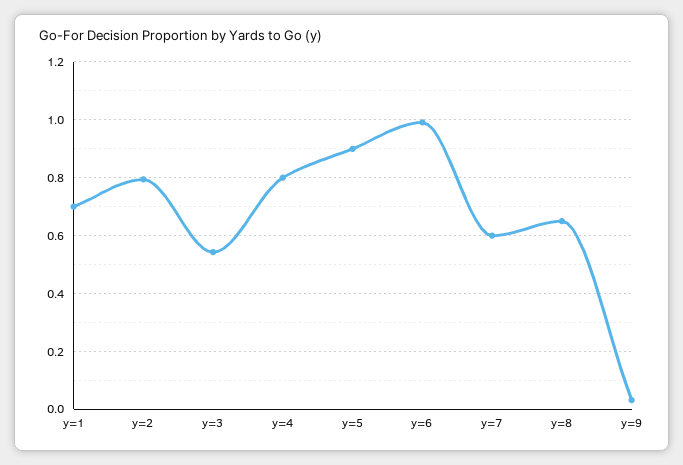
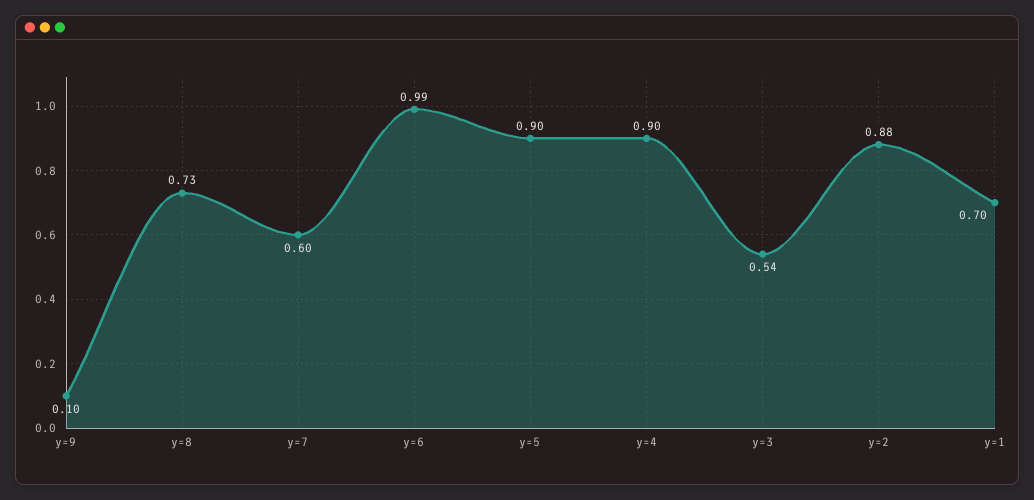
y=2: 0.8 -> 0.88
y=4: 0.8 -> 0.9
y=8: 0.65 -> 0.73
y=9: 0.025 -> 0.1

